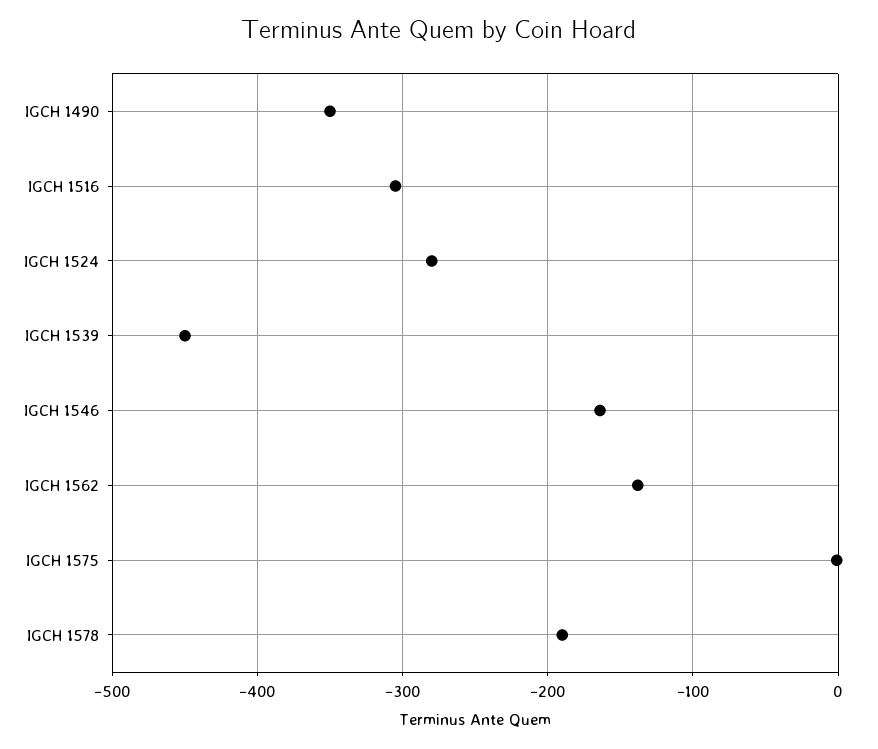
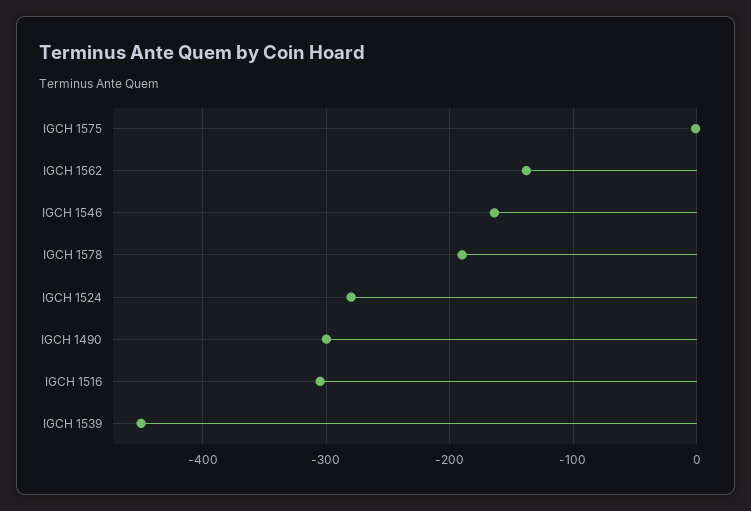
IGCH 1490: -350 -> -300

